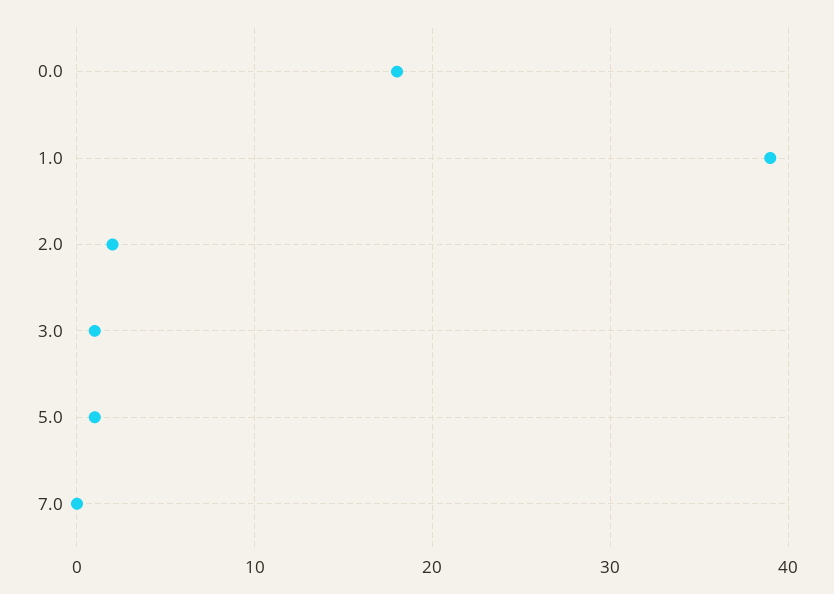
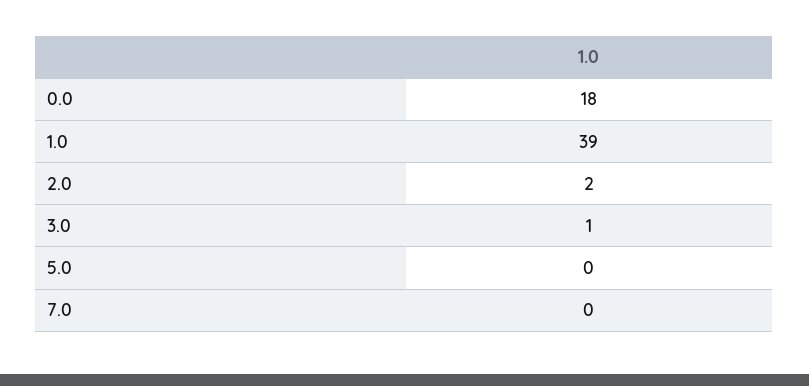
5.0: 1 -> 0

